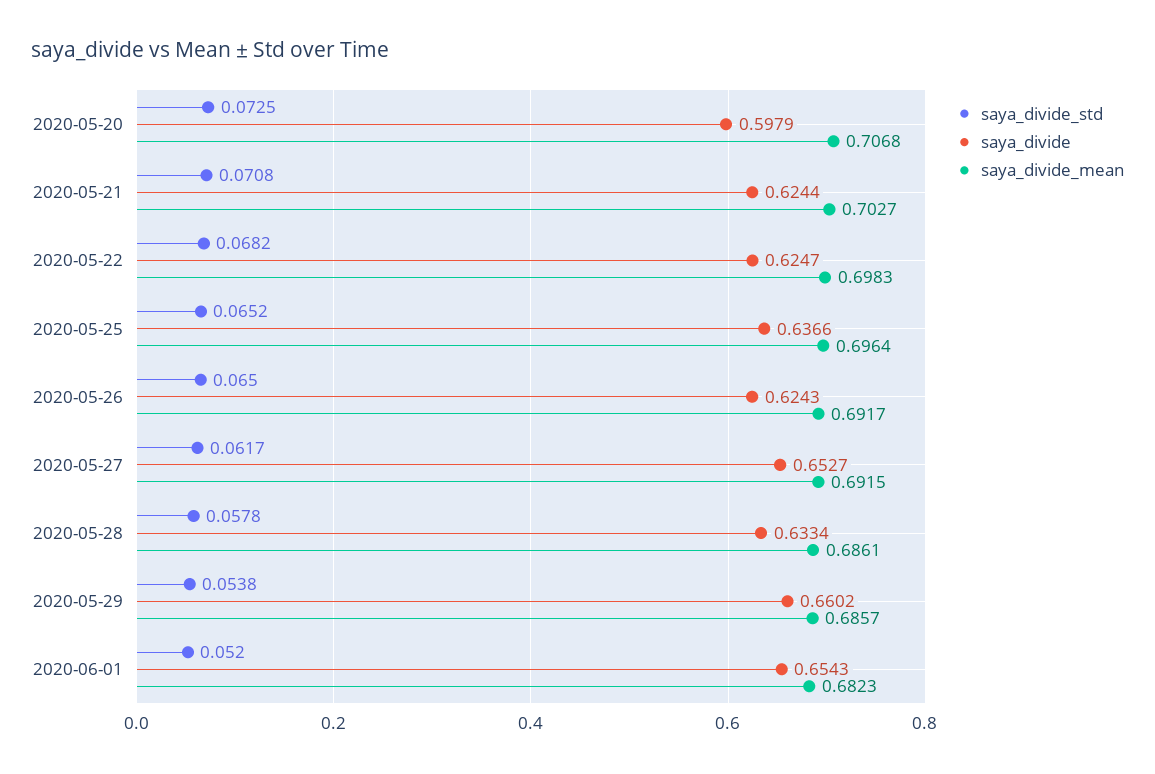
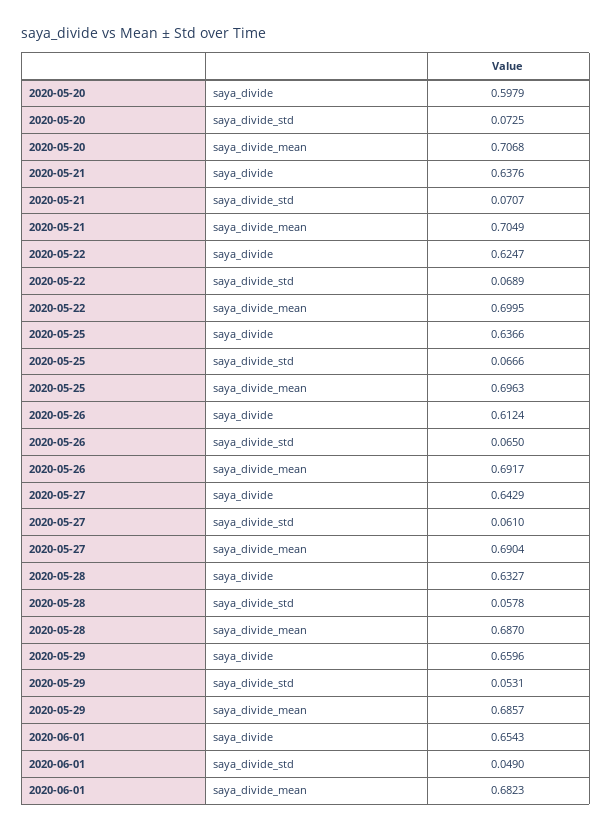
saya_divide_std, 2020-05-21: 0.0708 -> 0.0707
saya_divide, 2020-05-21: 0.6244 -> 0.6376
saya_divide_mean, 2020-05-21: 0.7027 -> 0.7049
saya_divide_std, 2020-05-22: 0.0682 -> 0.0689
saya_divide_mean, 2020-05-22: 0.6983 -> 0.6995
saya_divide_std, 2020-05-25: 0.0652 -> 0.0666
saya_divide_mean, 2020-05-25: 0.6964 -> 0.6963
saya_divide, 2020-05-26: 0.6243 -> 0.6124
saya_divide_std, 2020-05-27: 0.0617 -> 0.061
saya_divide, 2020-05-27: 0.6527 -> 0.6429
saya_divide_mean, 2020-05-27: 0.6915 -> 0.6904
saya_divide, 2020-05-28: 0.6334 -> 0.6327
saya_divide_mean, 2020-05-28: 0.6861 -> 0.687
saya_divide_std, 2020-05-29: 0.0538 -> 0.0531
saya_divide, 2020-05-29: 0.6602 -> 0.6596
saya_divide_std, 2020-06-01: 0.052 -> 0.049

